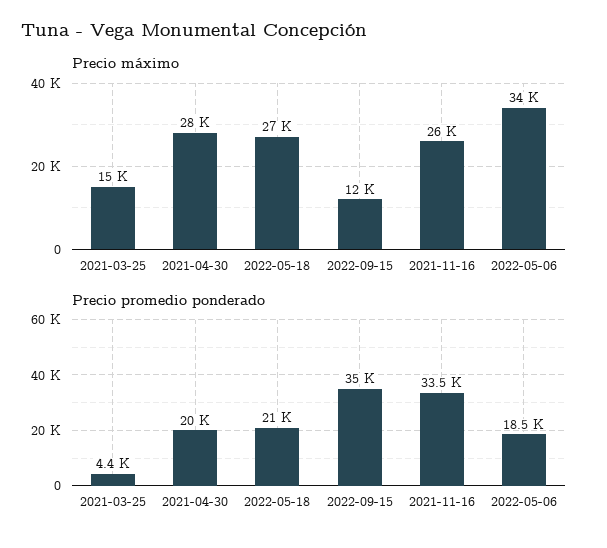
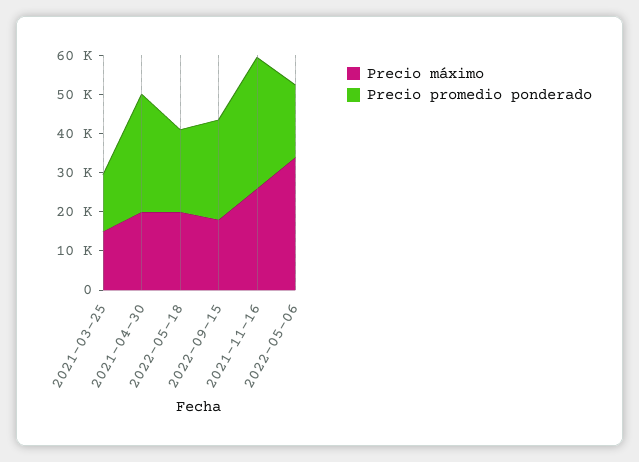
Precio máximo, 2021-04-30: 28000 -> 20000
Precio máximo, 2022-05-18: 27000 -> 20000
Precio máximo, 2022-09-15: 12000 -> 17500
Precio promedio ponderado, 2021-03-25: 4400 -> 15000
Precio promedio ponderado, 2021-04-30: 20000 -> 30000
Precio promedio ponderado, 2022-09-15: 35000 -> 25000

